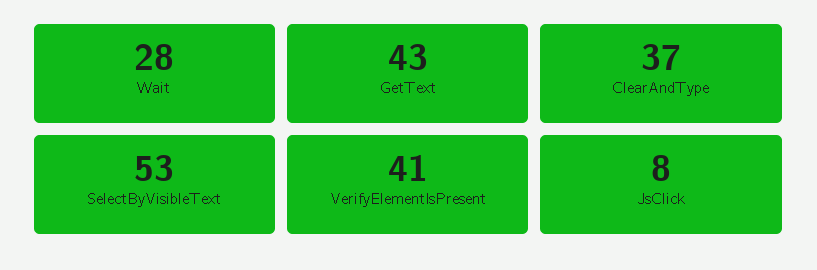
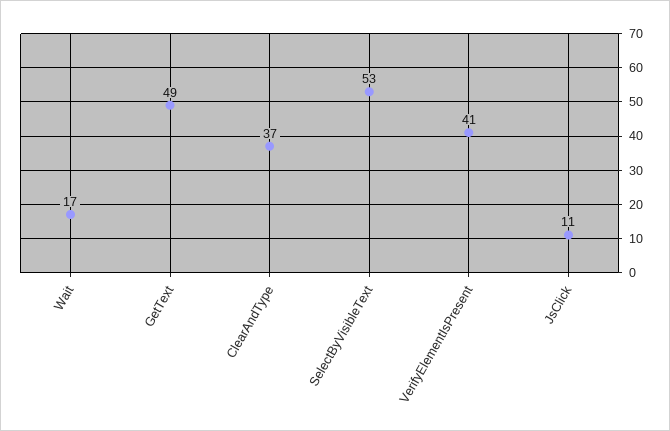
Wait: 28 -> 17
GetText: 43 -> 49
JsClick: 8 -> 11

